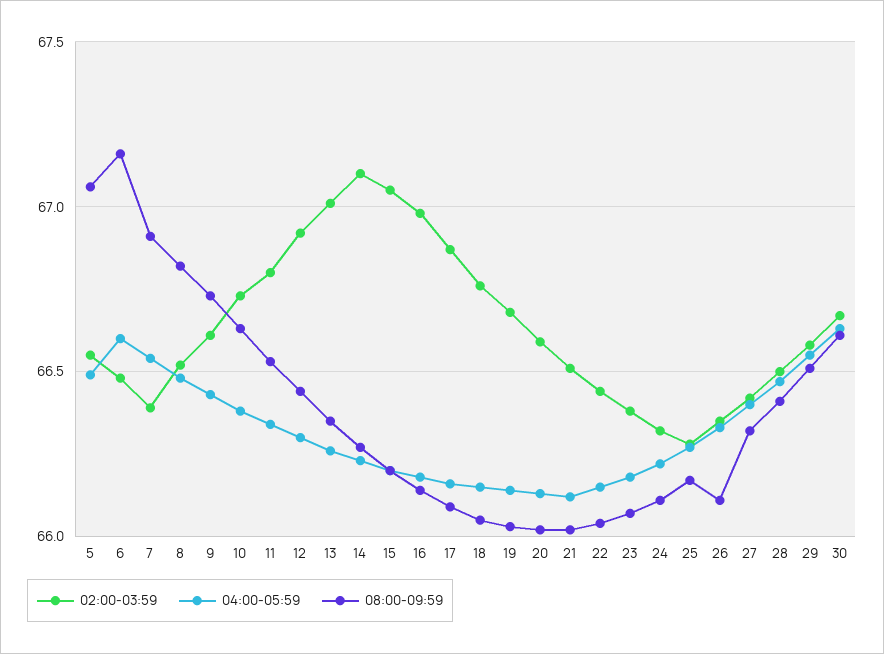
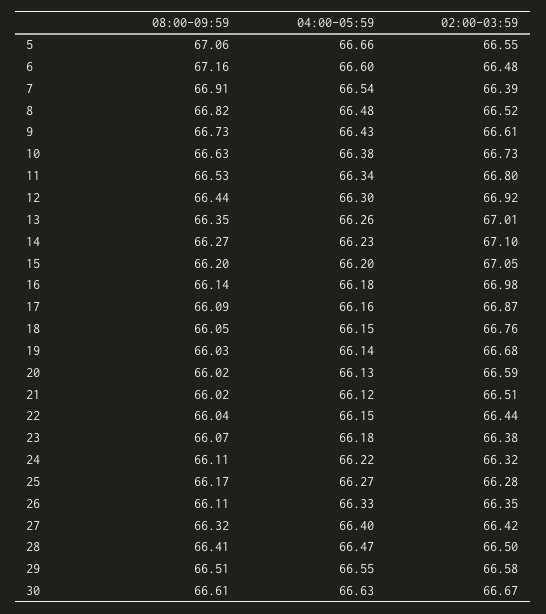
04:00-05:59, 5: 66.5 -> 66.66

